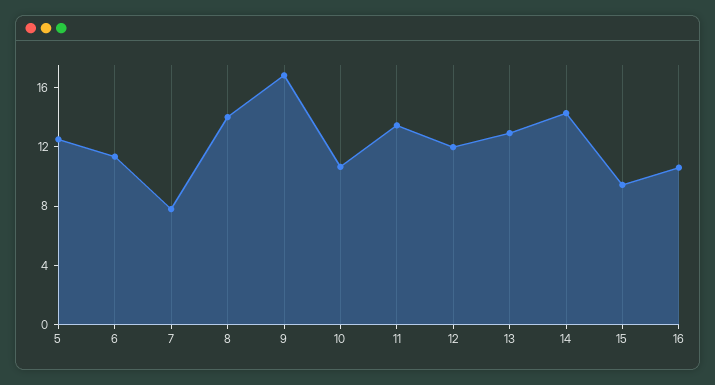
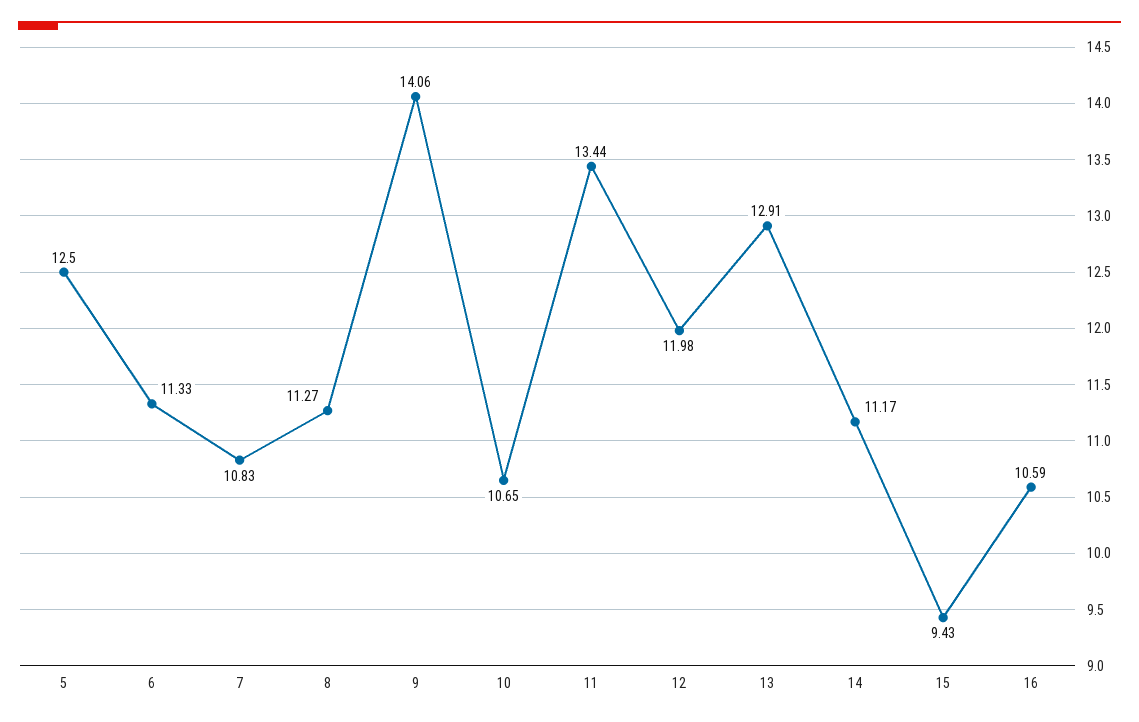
7: 8 -> 10.83
8: 14 -> 11.27
9: 17 -> 14.06
14: 14 -> 11.17

